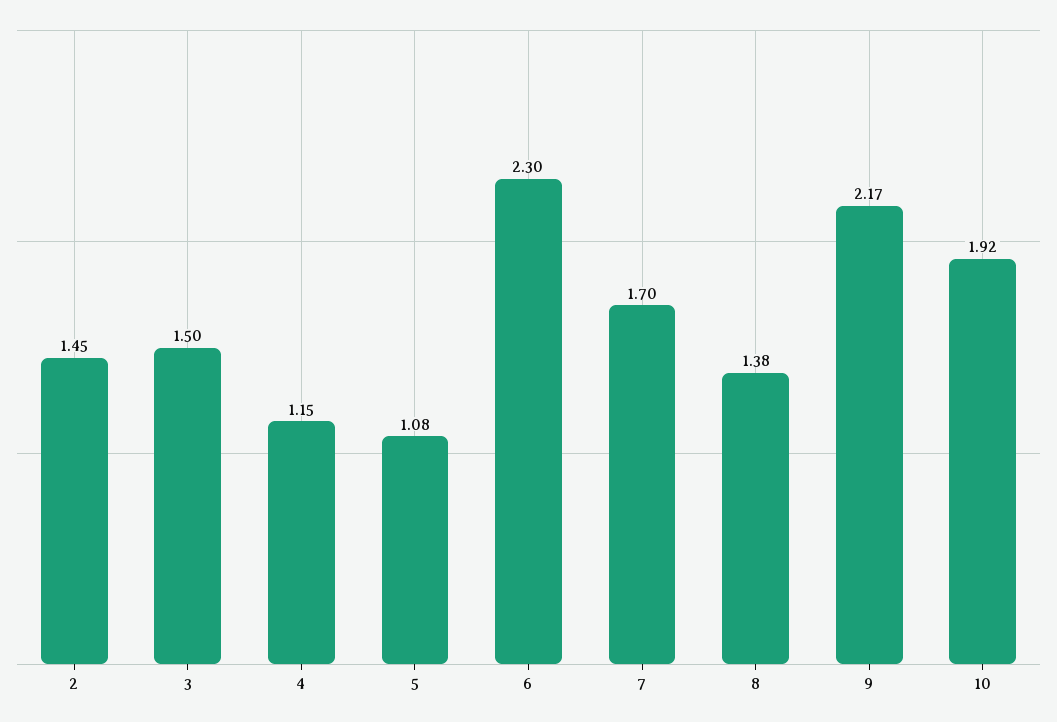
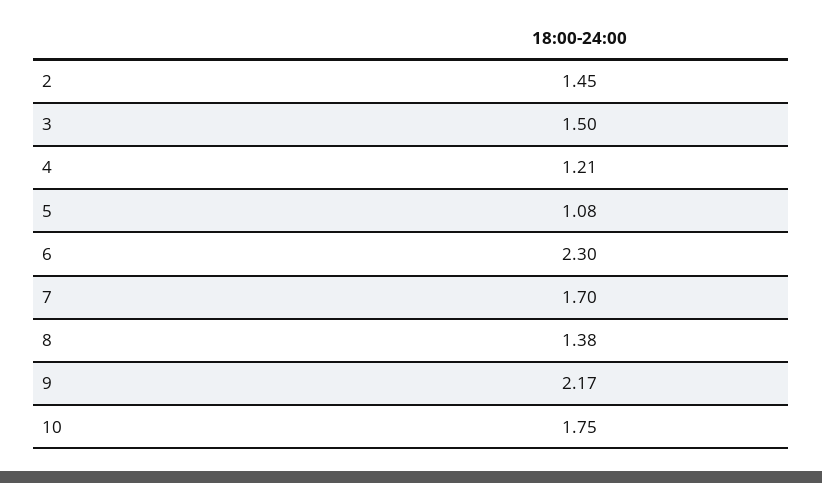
4: 1.15 -> 1.21
10: 1.92 -> 1.75

